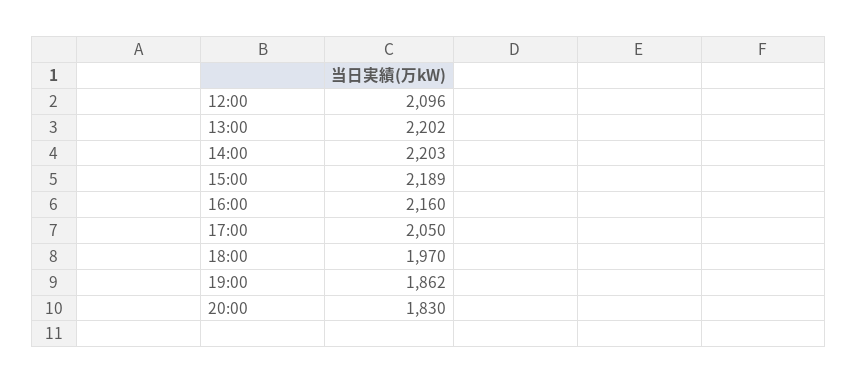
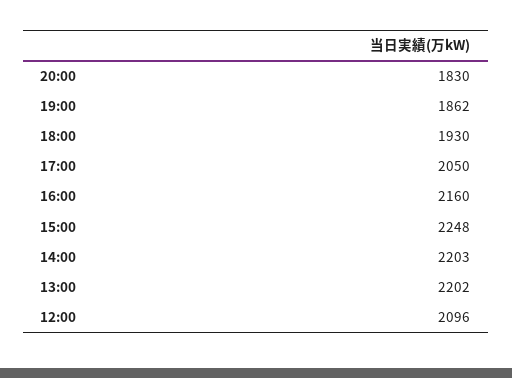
15:00: 2189 -> 2248
18:00: 1970 -> 1930

